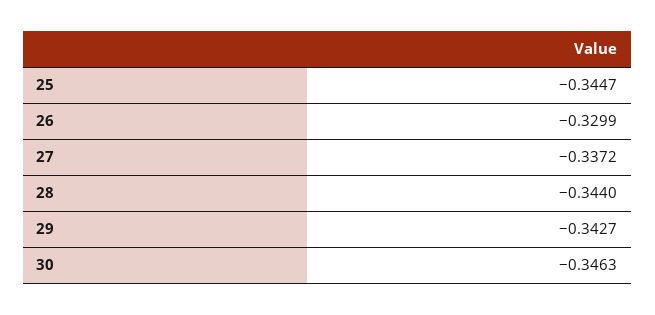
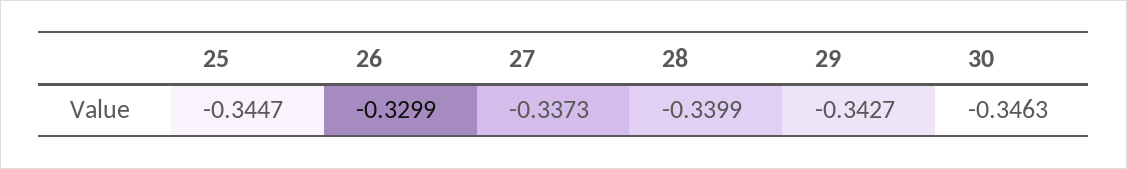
27: -0.3372 -> -0.3373
28: -0.344 -> -0.3399

